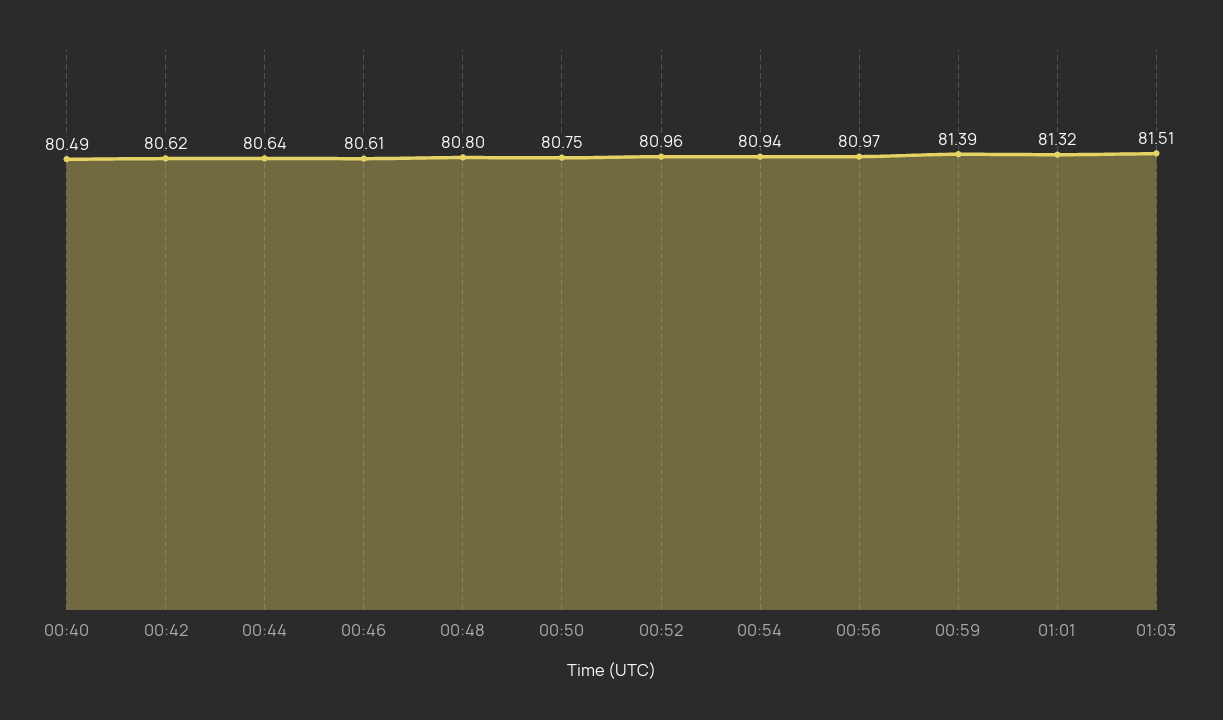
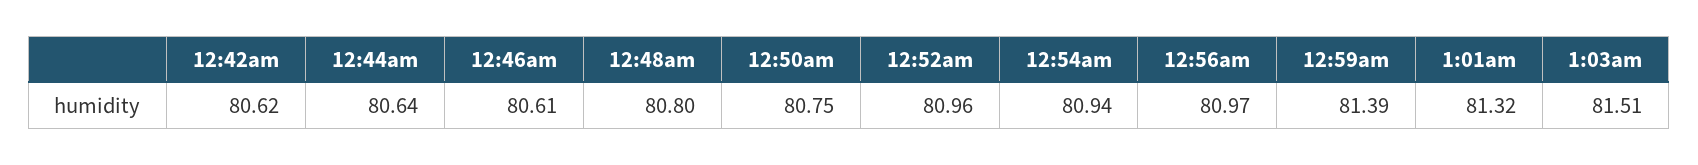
00:40: 80.49 -> none

